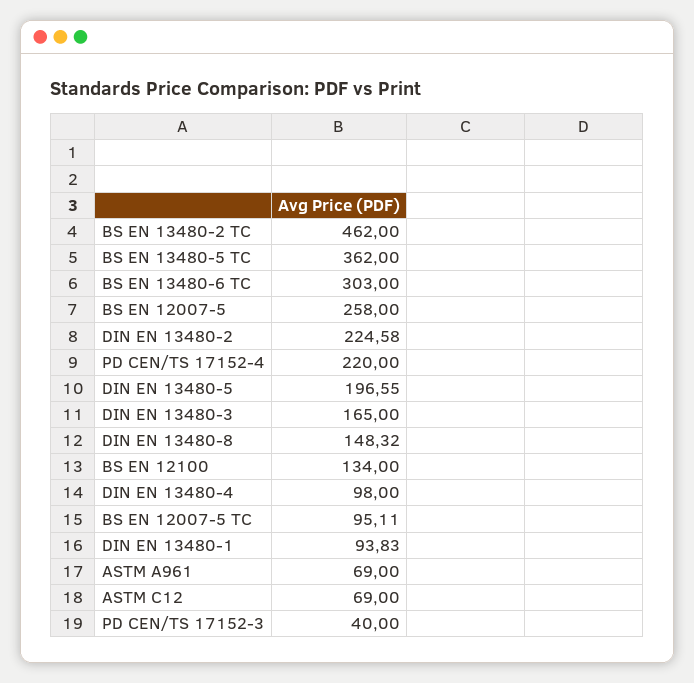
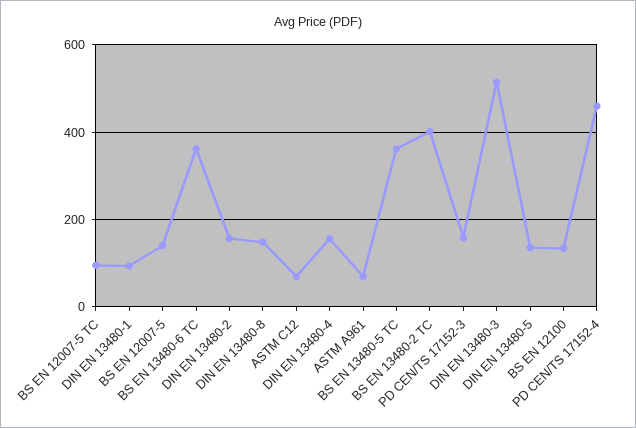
BS EN 13480-2 TC: 462 -> 400
BS EN 13480-6 TC: 303 -> 360
BS EN 12007-5: 258 -> 140
DIN EN 13480-2: 224.58 -> 160
PD CEN/TS 17152-4: 220 -> 460
DIN EN 13480-5: 196.55 -> 140
DIN EN 13480-3: 165 -> 520
DIN EN 13480-4: 98 -> 160
PD CEN/TS 17152-3: 40 -> 160

